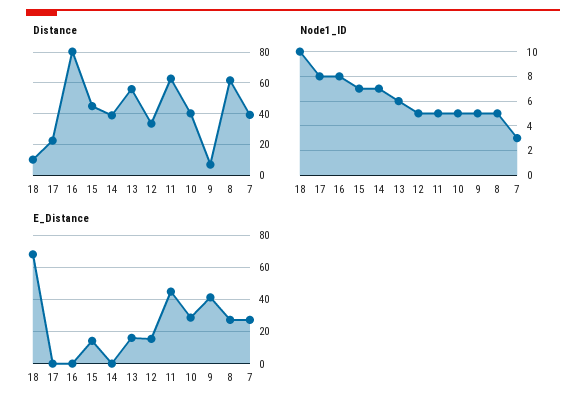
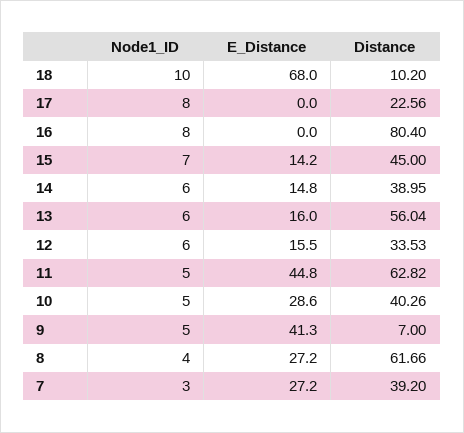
Node1_ID, 14: 7 -> 6
Node1_ID, 12: 5 -> 6
Node1_ID, 8: 5 -> 4
E_Distance, 14: 0 -> 14.8

